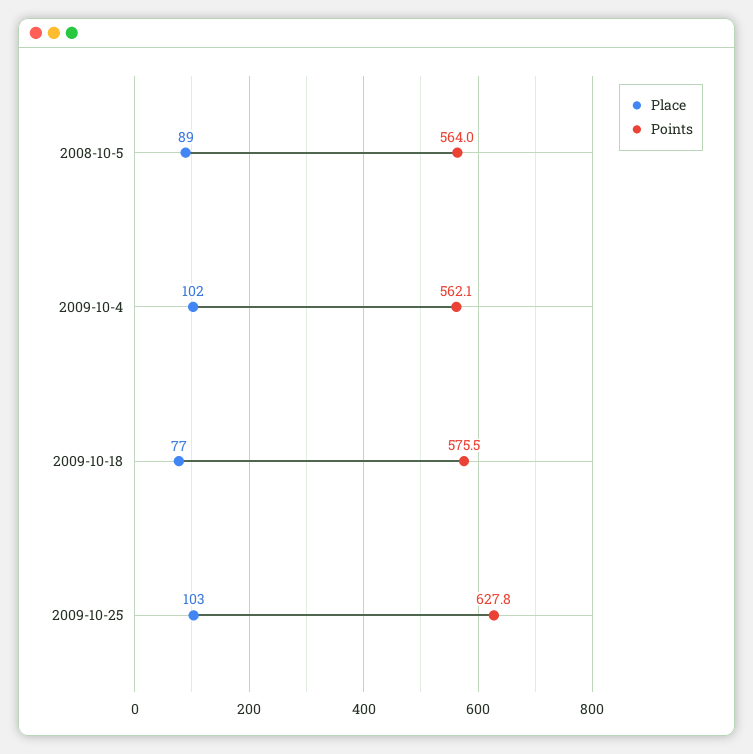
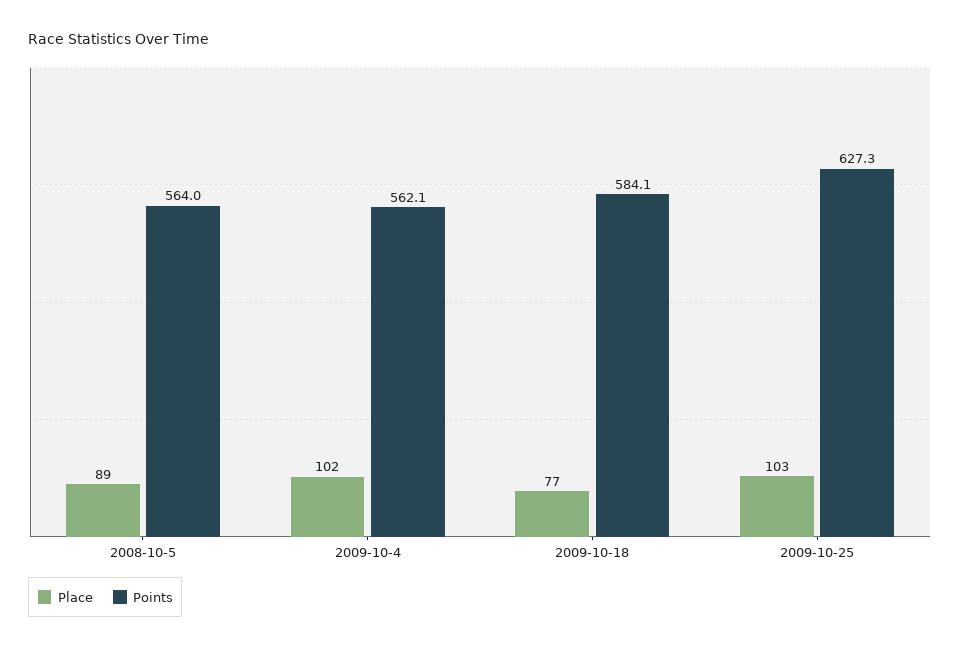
Points, 2009-10-18: 575.5 -> 584.1
Points, 2009-10-25: 627.8 -> 627.3

